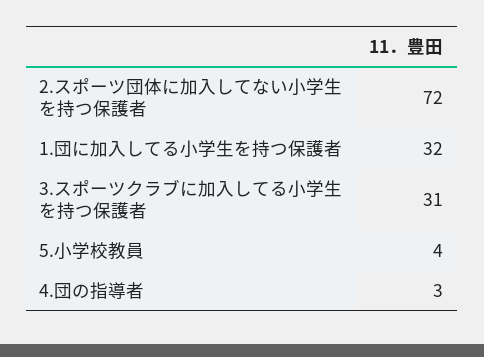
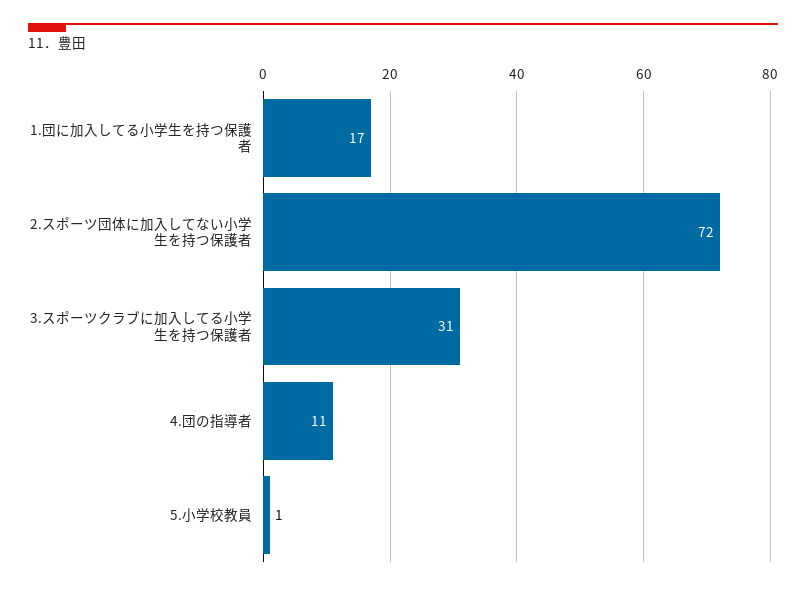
1.団に加入してる小学生を持つ保護者: 32 -> 17
5.小学校教員: 4 -> 1
4.団の指導者: 3 -> 11

